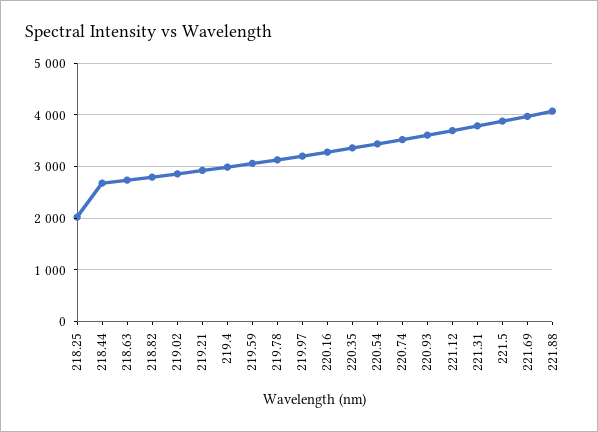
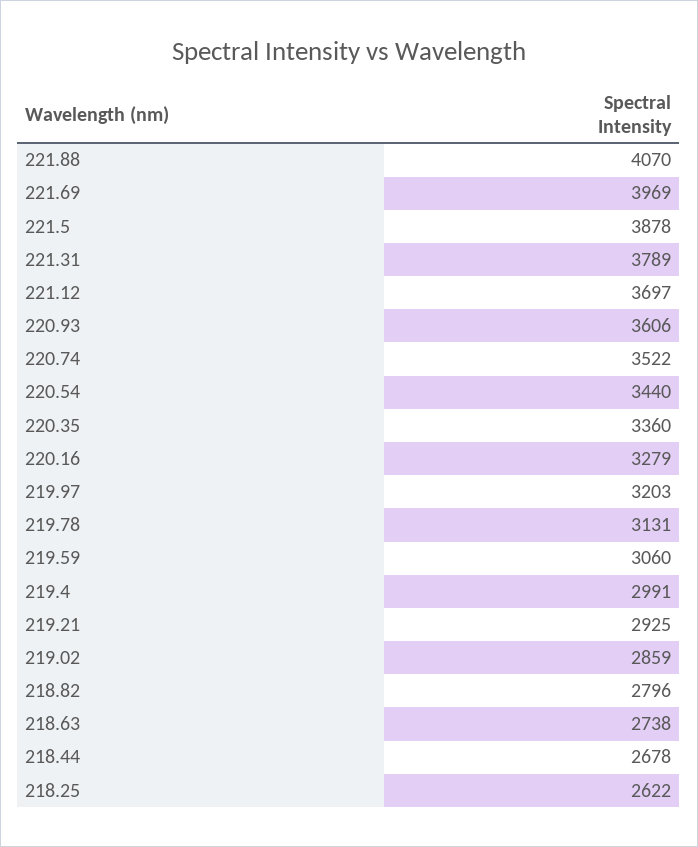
218.25: 2000 -> 2622

